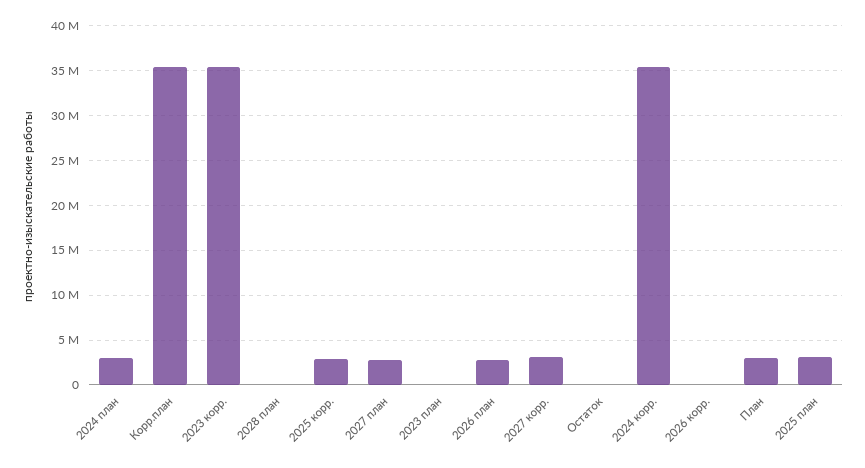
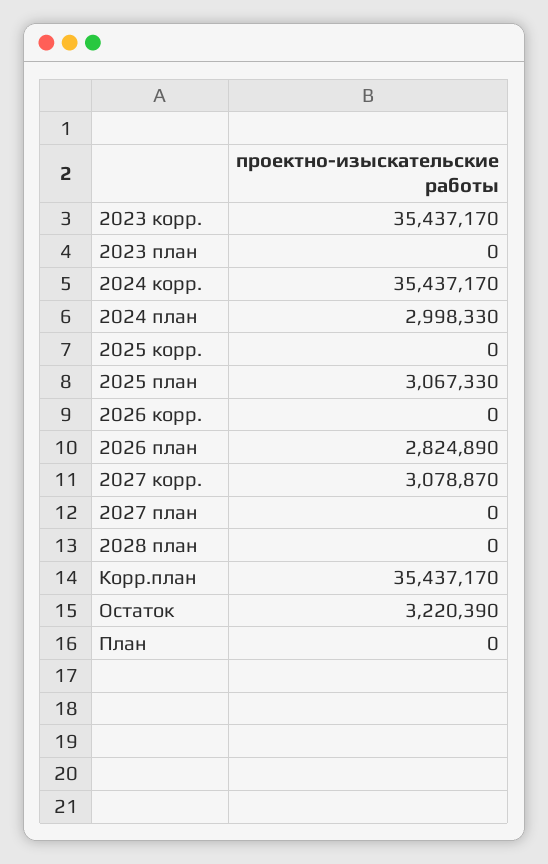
2025 корр.: 3000000 -> 0
2027 план: 3000000 -> 0
Остаток: 0 -> 3220390
План: 3000000 -> 0

